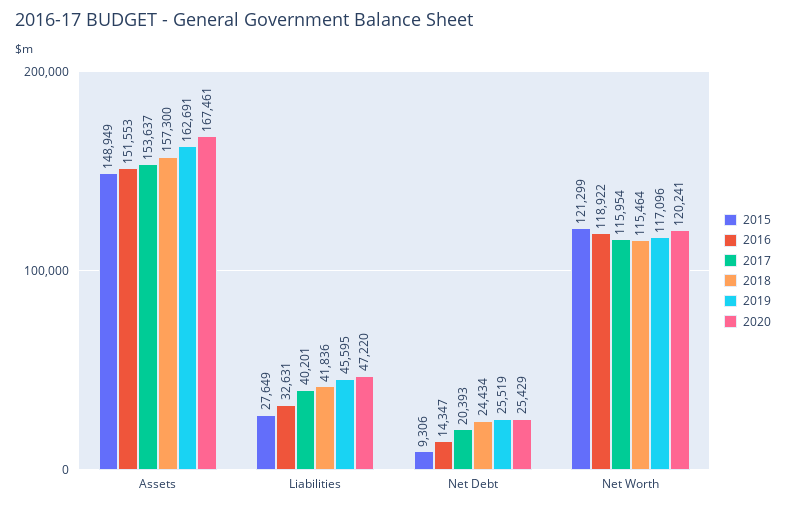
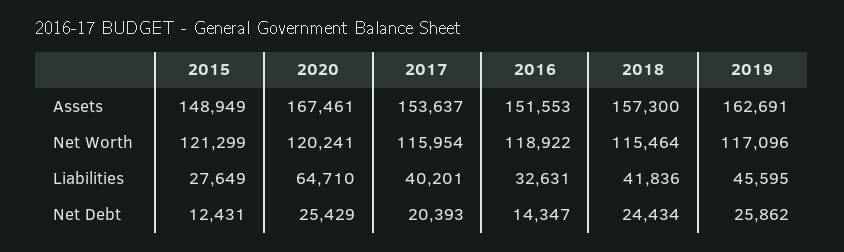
2020, Liabilities: 47220 -> 64710
2015, Net Debt: 9306 -> 12431
2019, Net Debt: 25519 -> 25862

